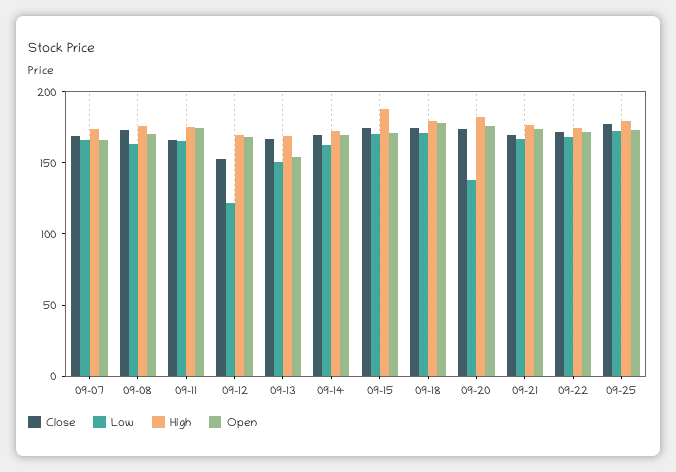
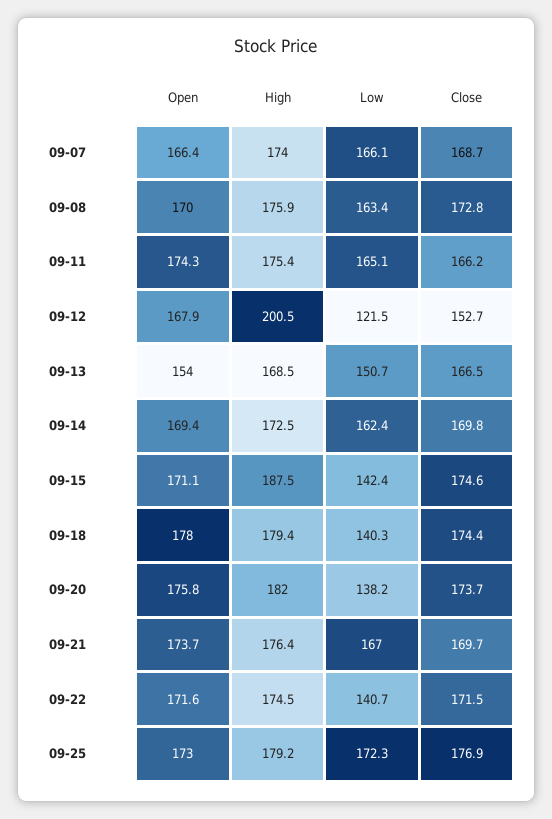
High, 09-12: 170 -> 200.5
Low, 09-15: 170 -> 142.4
Low, 09-18: 170 -> 140.3
Low, 09-22: 170 -> 140.7

